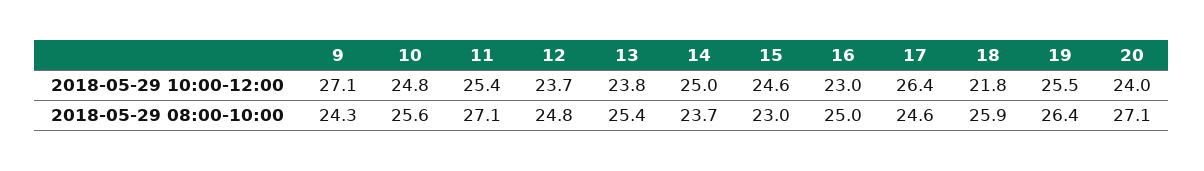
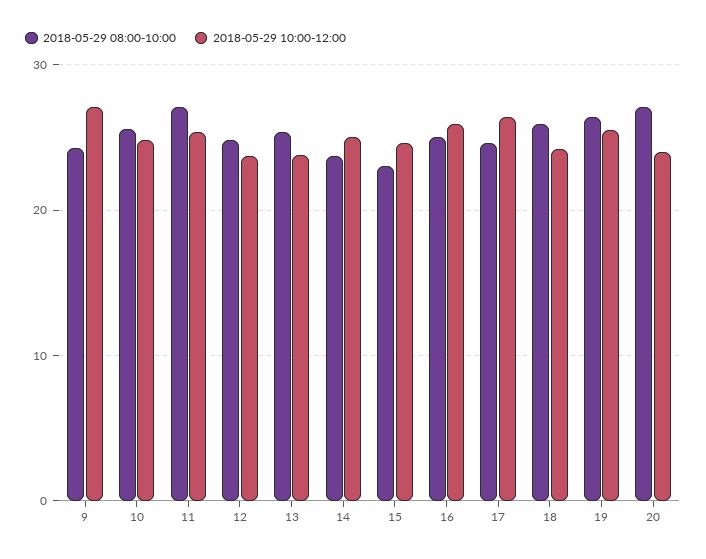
2018-05-29 10:00-12:00, 16: 23 -> 26
2018-05-29 10:00-12:00, 18: 21.8 -> 24

